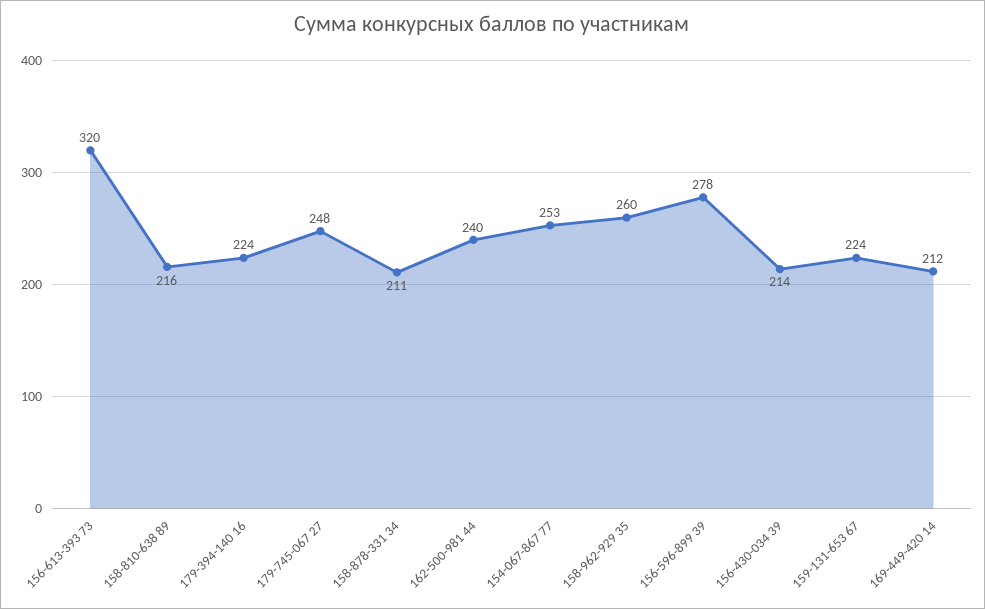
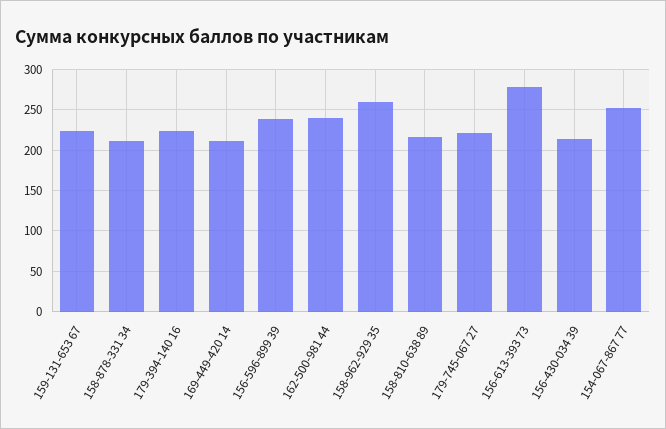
156-613-393 73: 320 -> 280
179-745-067 27: 248 -> 220
156-596-899 39: 278 -> 240

